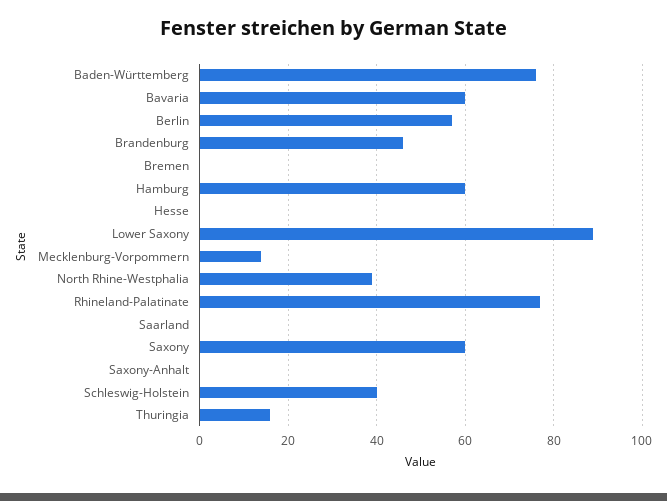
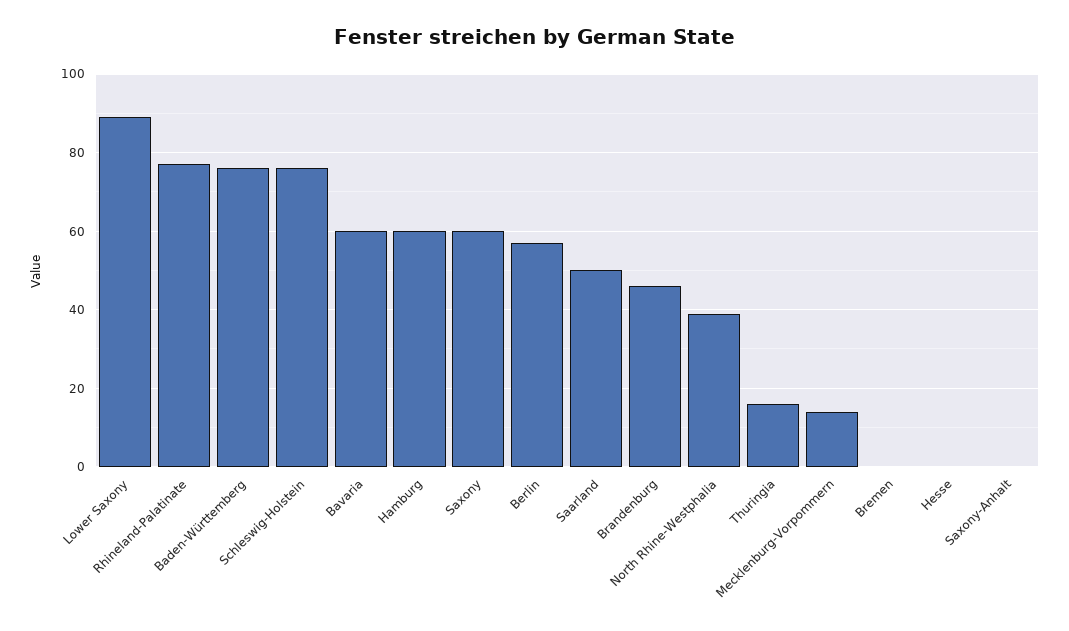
Saarland: 0 -> 50
Schleswig-Holstein: 40 -> 75

